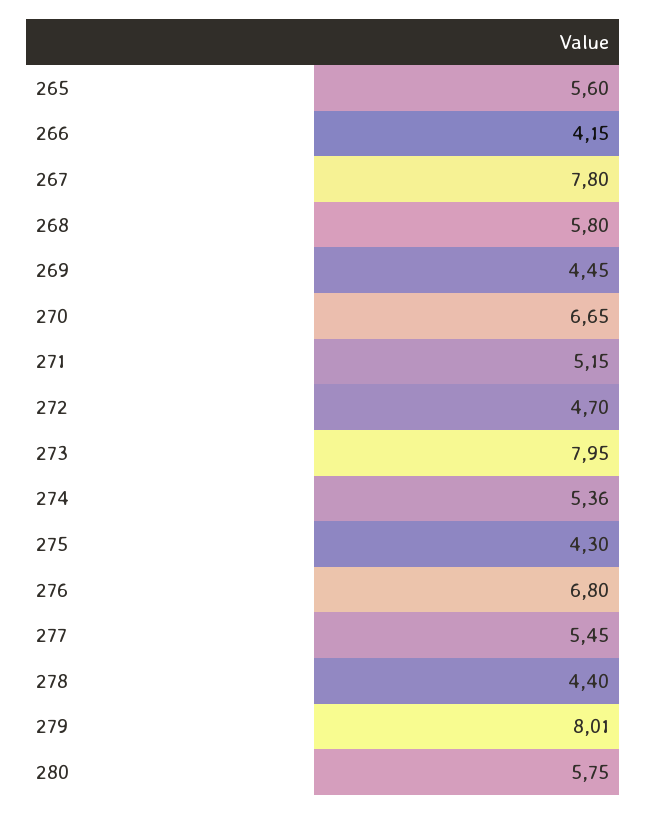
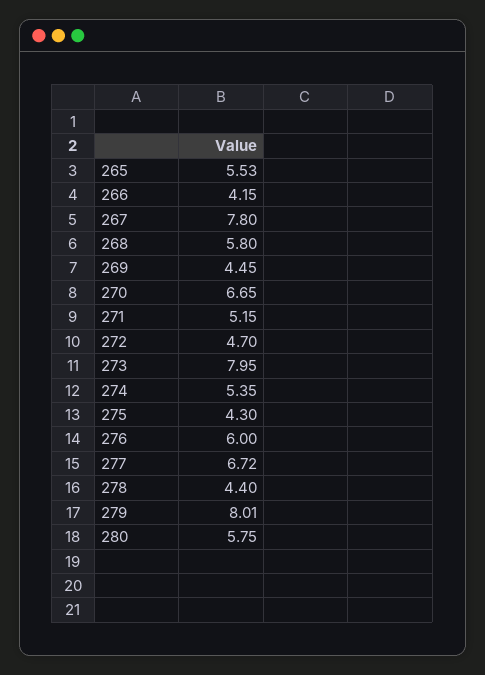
265: 5.6 -> 5.53
274: 5.36 -> 5.35
276: 6.8 -> 6
277: 5.45 -> 6.72

